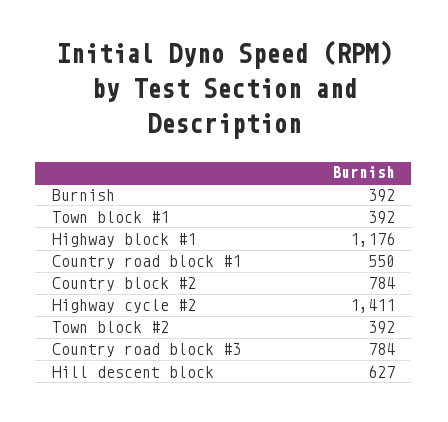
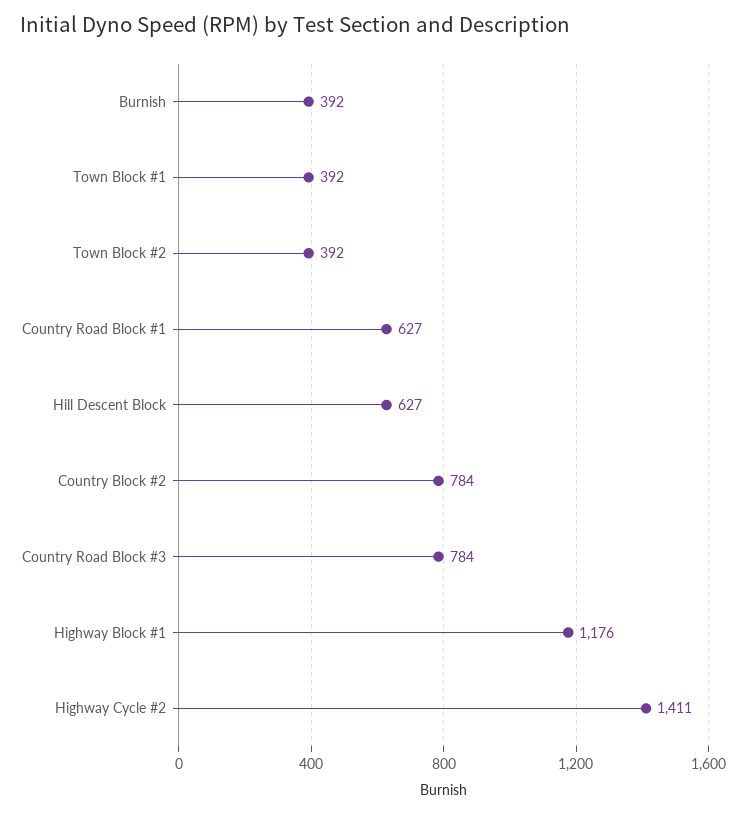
Country road block #1: 550 -> 627

